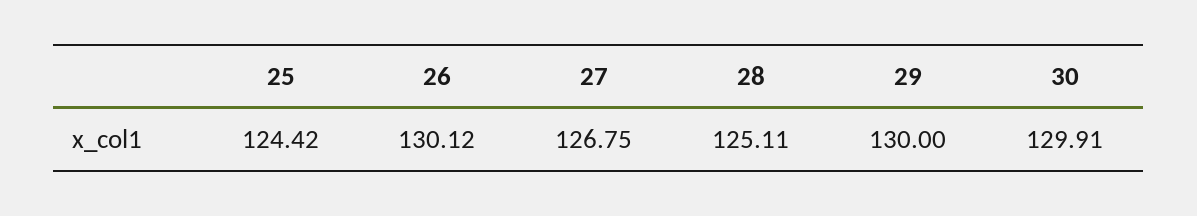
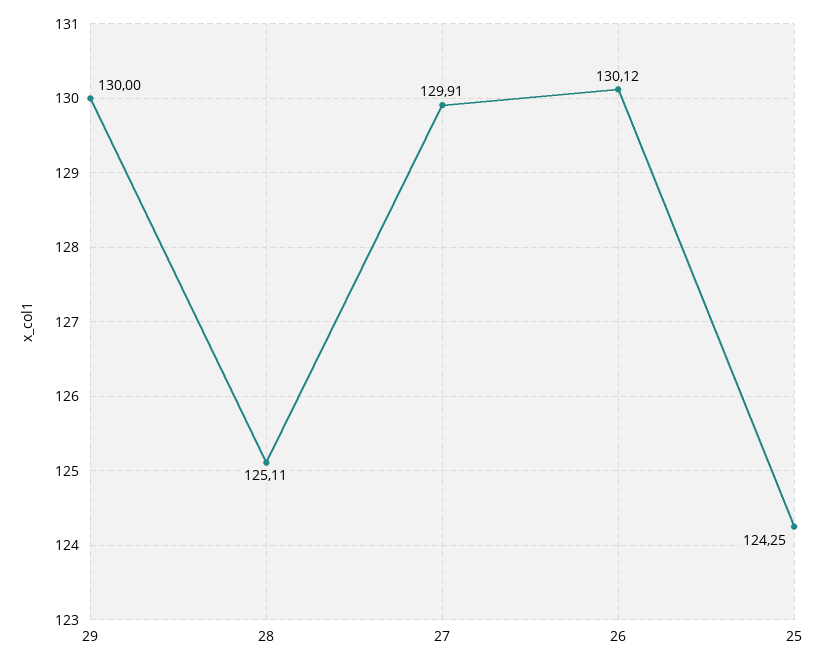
25: 124.42 -> 124.25
27: 126.75 -> 129.91
30: 129.91 -> none

